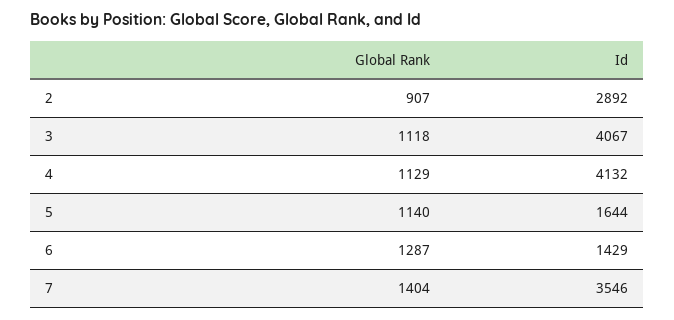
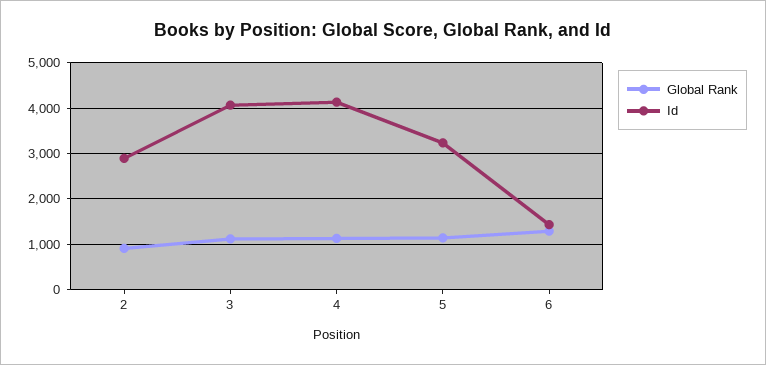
Id, 5: 1644 -> 3200
Global Rank, 7: 1404 -> none
Id, 7: 3546 -> none

